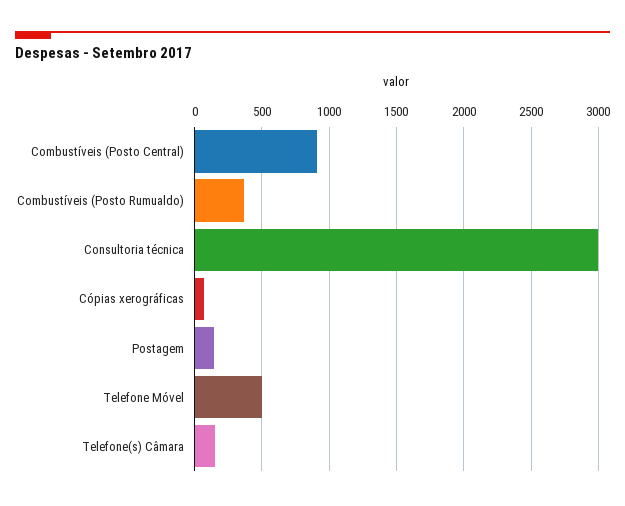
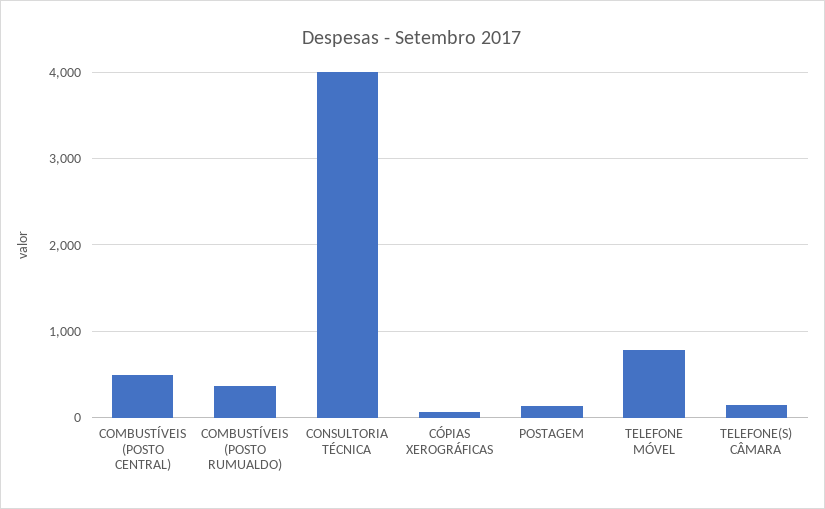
Combustíveis (Posto Central): 900 -> 500
Consultoria técnica: 3000 -> 4000
Telefone Móvel: 500 -> 800

